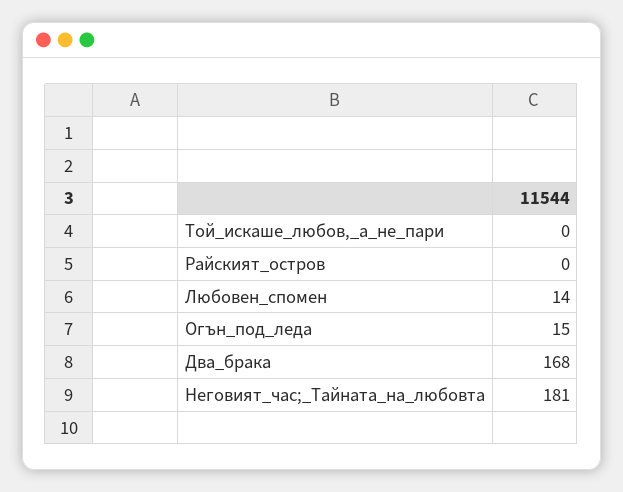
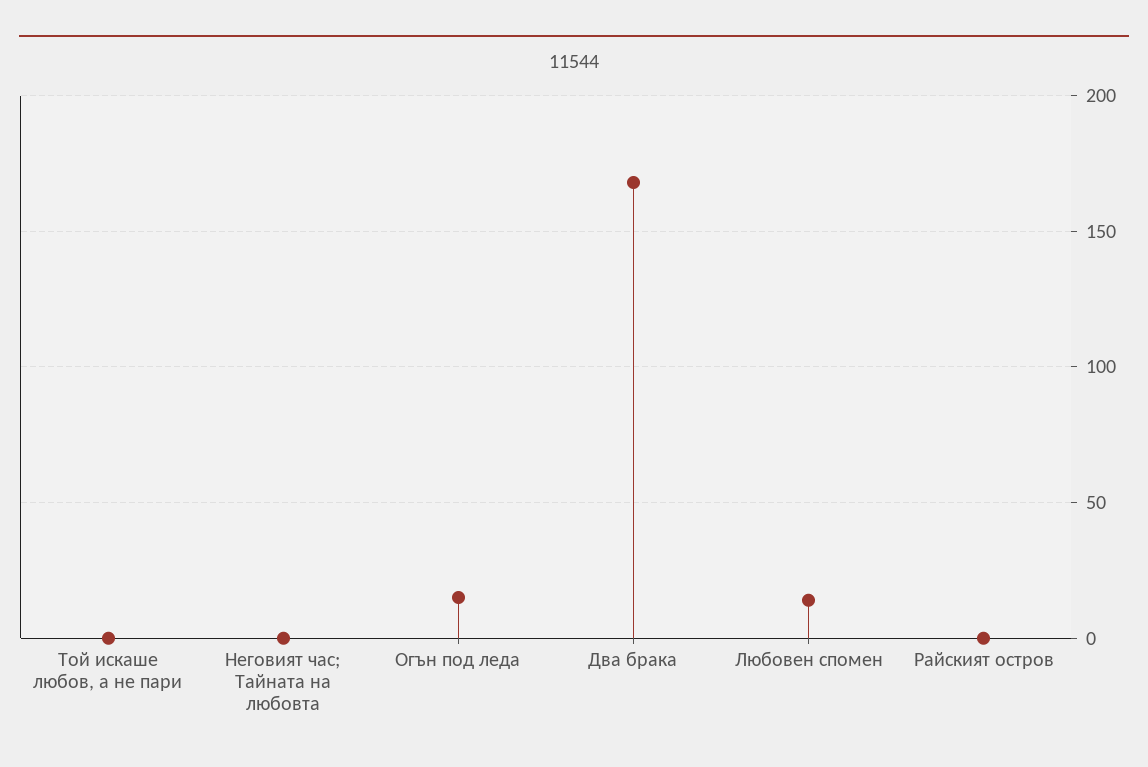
Неговият_час;_Тайната_на_любовта: 181 -> 0

